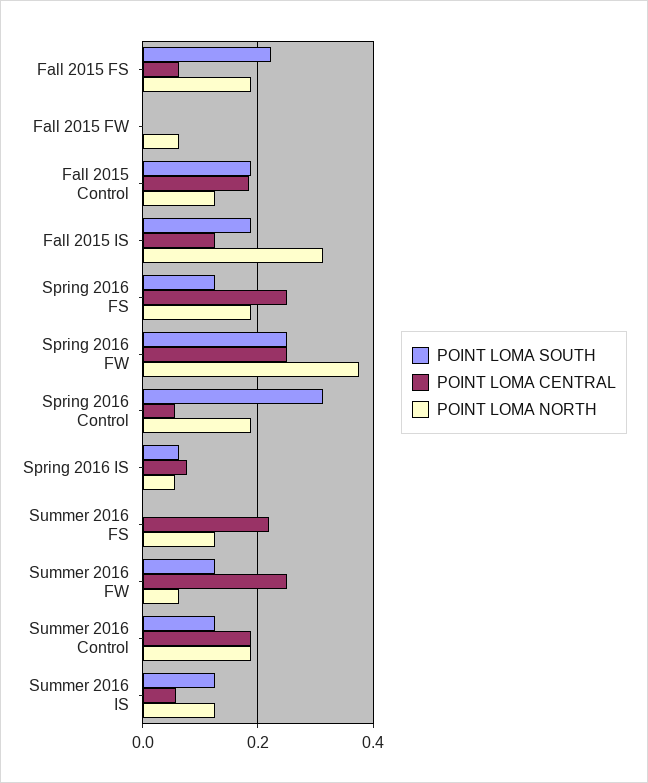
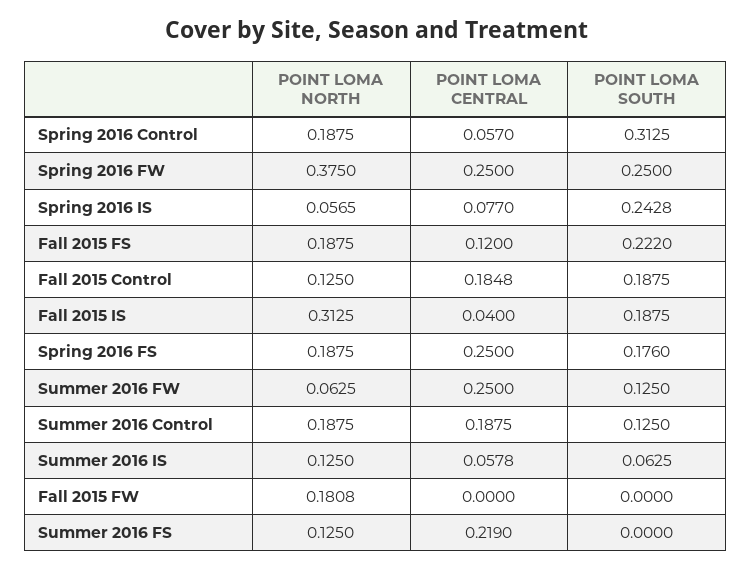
POINT LOMA CENTRAL, Fall 2015 FS: 0.06 -> 0.12
POINT LOMA NORTH, Fall 2015 FW: 0.06 -> 0.1808
POINT LOMA CENTRAL, Fall 2015 IS: 0.12 -> 0.04
POINT LOMA SOUTH, Spring 2016 FS: 0.12 -> 0.176
POINT LOMA SOUTH, Spring 2016 IS: 0.06 -> 0.2428
POINT LOMA SOUTH, Summer 2016 IS: 0.12 -> 0.0625

